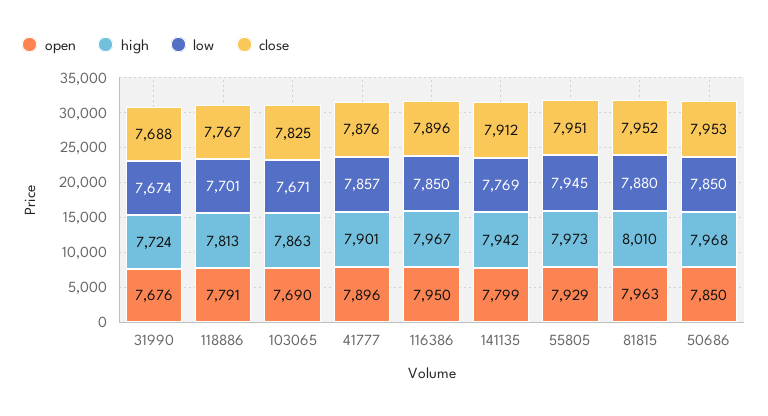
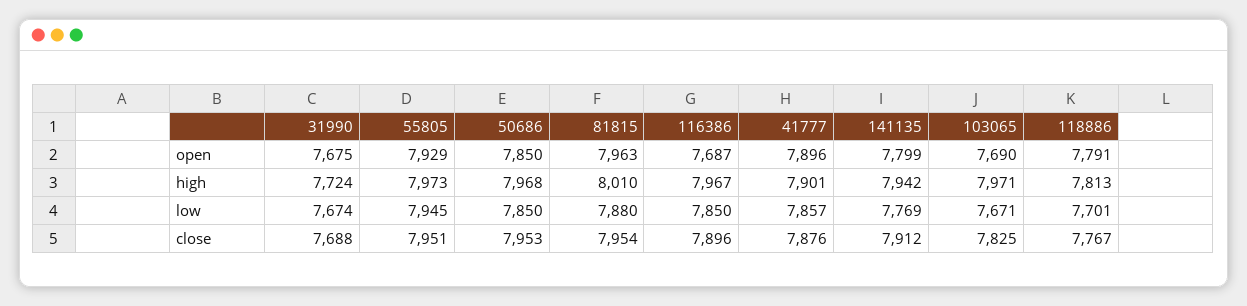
open, 31990: 7676 -> 7675
high, 103065: 7863 -> 7971
open, 116386: 7950 -> 7687
close, 81815: 7952 -> 7954

